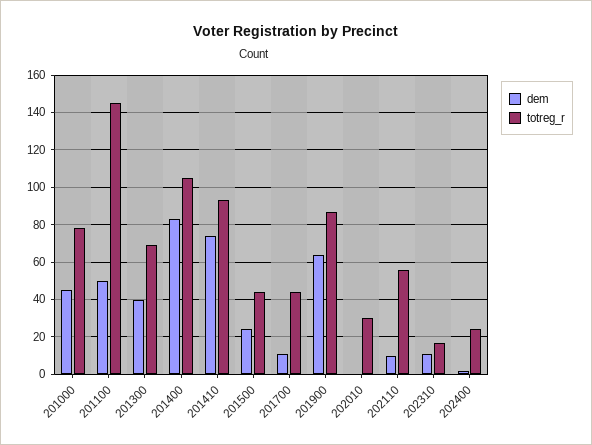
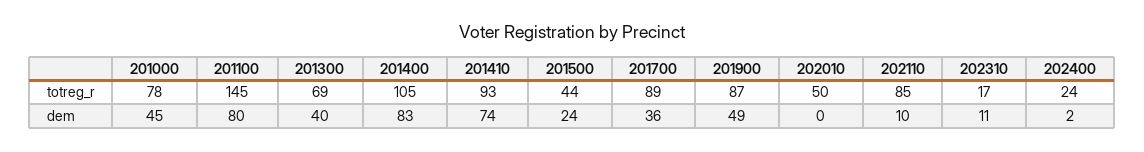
dem, 201100: 50 -> 80
dem, 201700: 10 -> 36
totreg_r, 201700: 45 -> 89
dem, 201900: 65 -> 49
totreg_r, 202010: 30 -> 50
totreg_r, 202110: 55 -> 85

